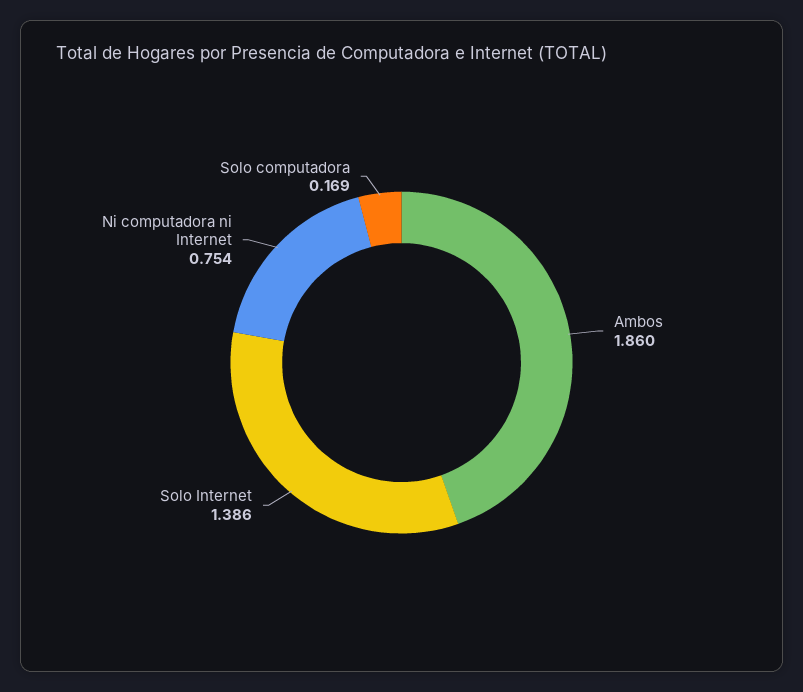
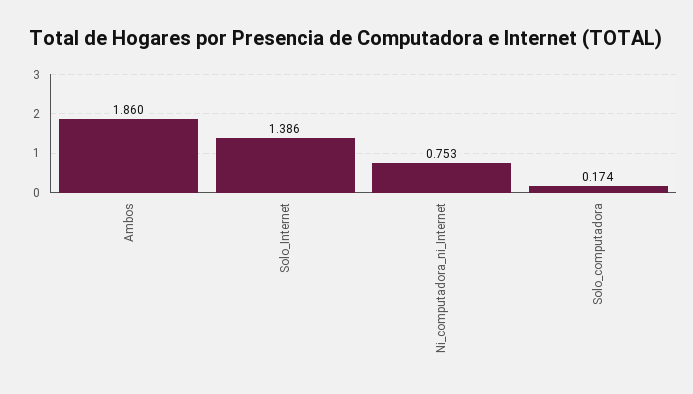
Ni computadora ni Internet: 0.754 -> 0.753
Solo computadora: 0.169 -> 0.174

